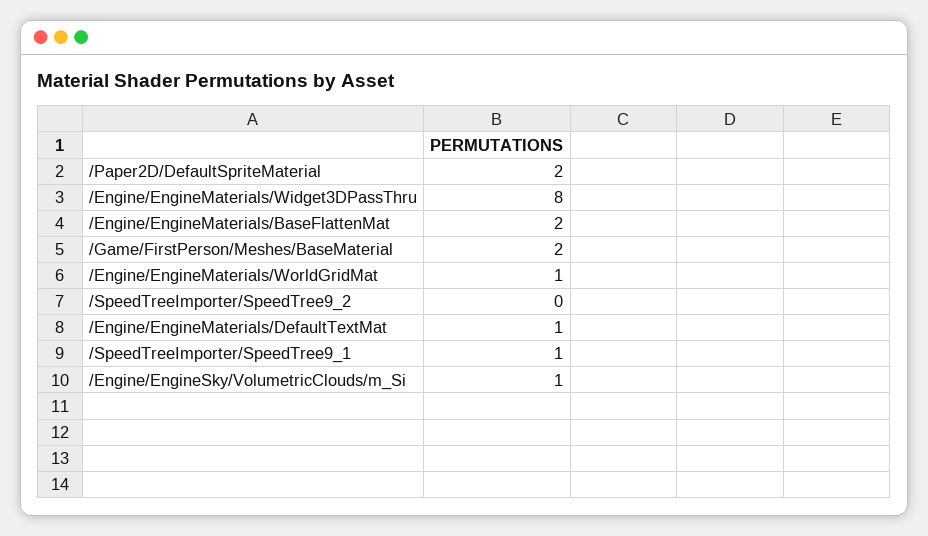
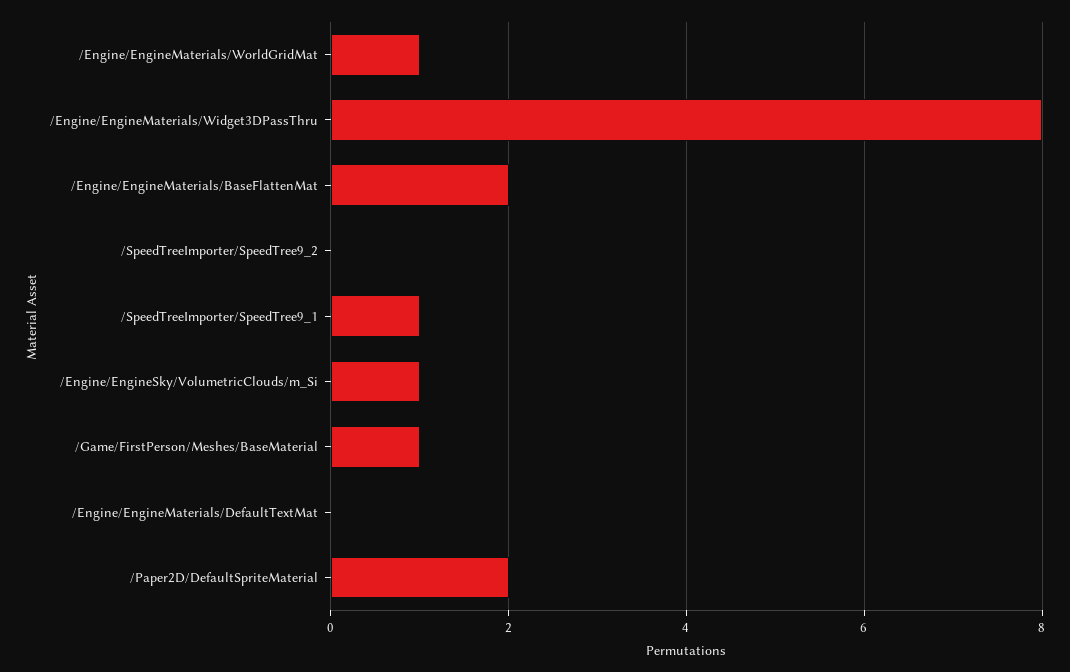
/Game/FirstPerson/Meshes/BaseMaterial: 2 -> 1
/Engine/EngineMaterials/DefaultTextMat: 1 -> 0

